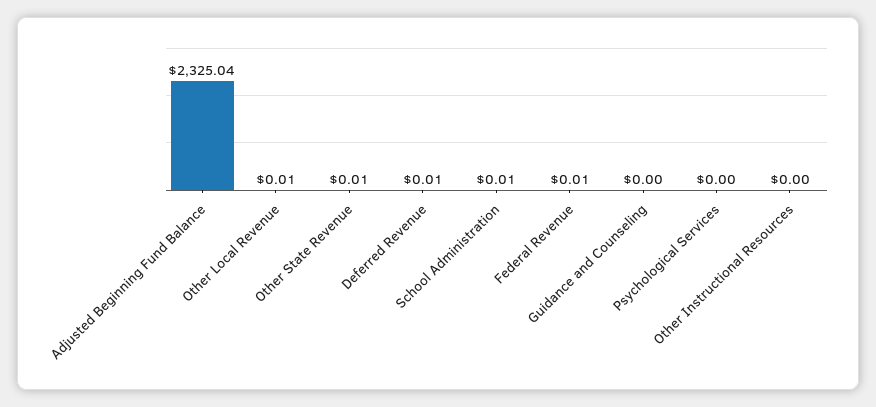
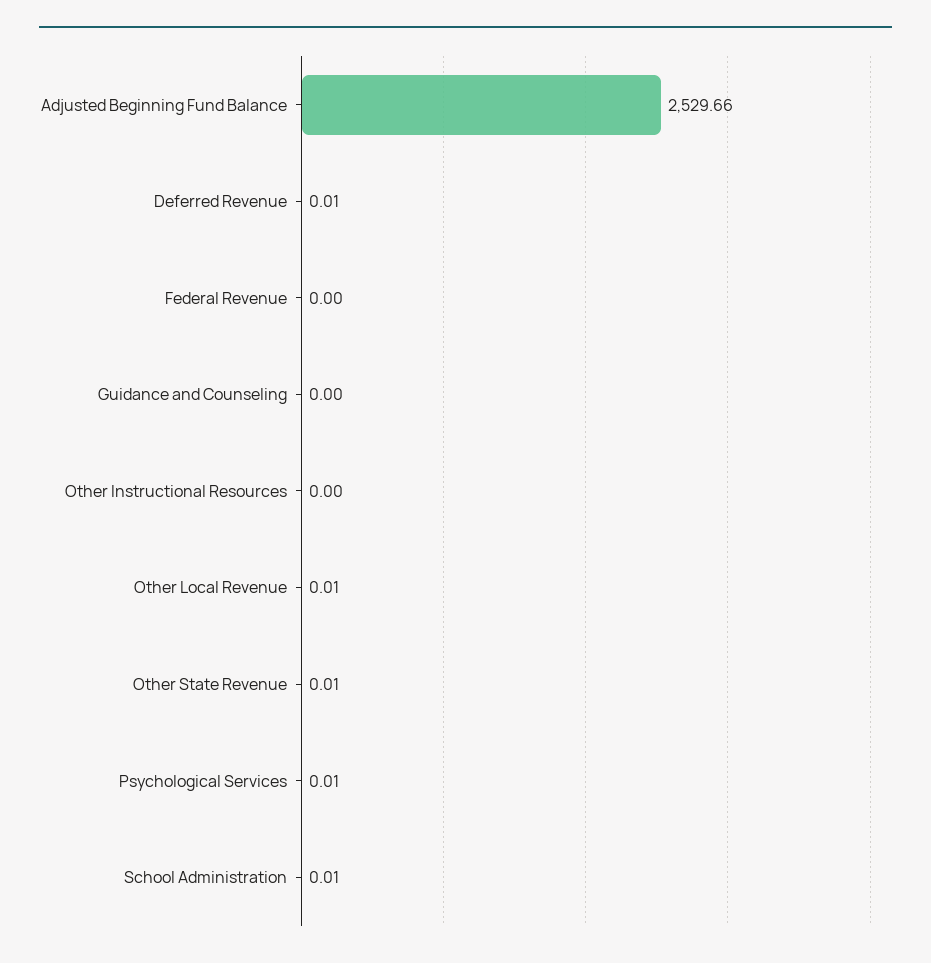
Adjusted Beginning Fund Balance: 2325.04 -> 2529.66
Federal Revenue: 0.01 -> 0
Psychological Services: 0 -> 0.01

